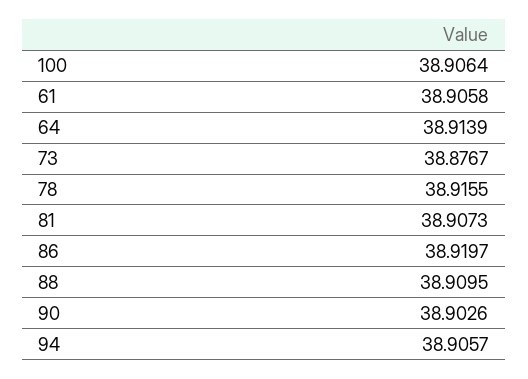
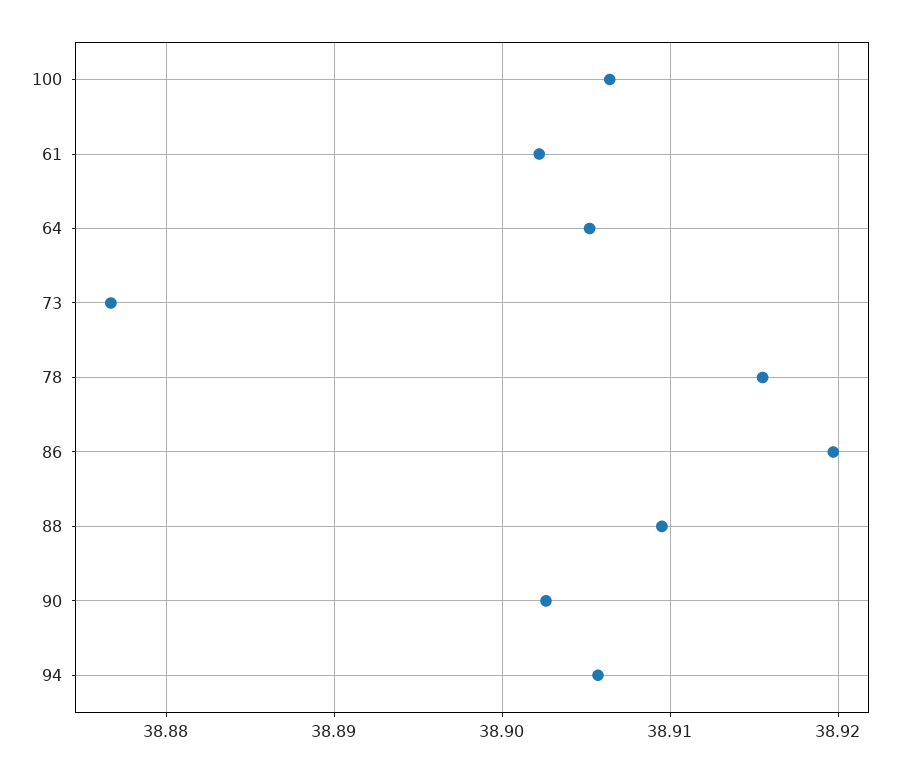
61: 38.9058 -> 38.902
64: 38.9139 -> 38.905
81: 38.9073 -> none

